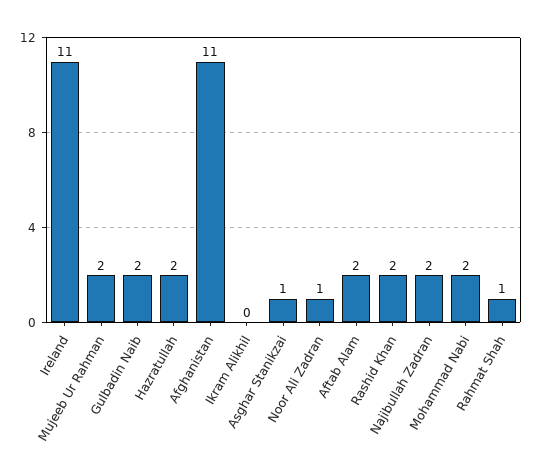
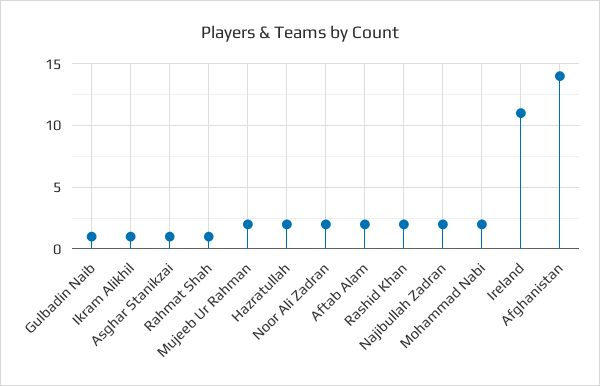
Gulbadin Naib: 2 -> 1
Afghanistan: 11 -> 14
Ikram Alikhil: 0 -> 1
Noor Ali Zadran: 1 -> 2

